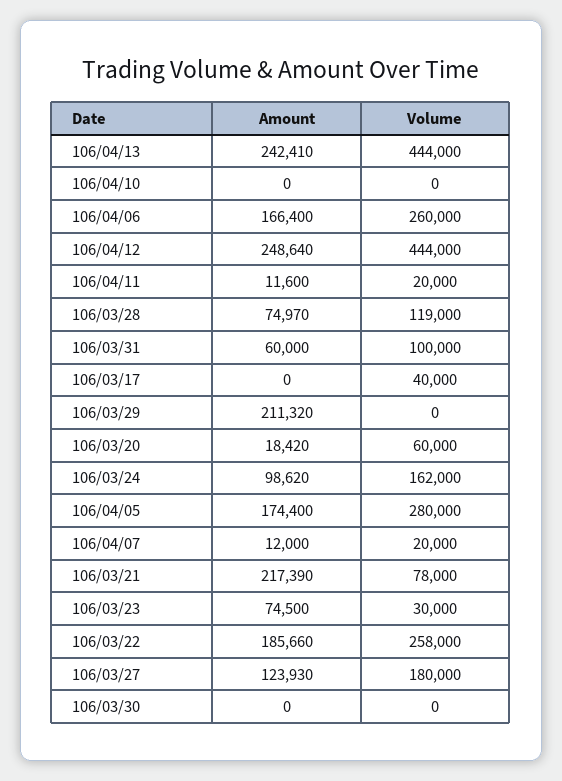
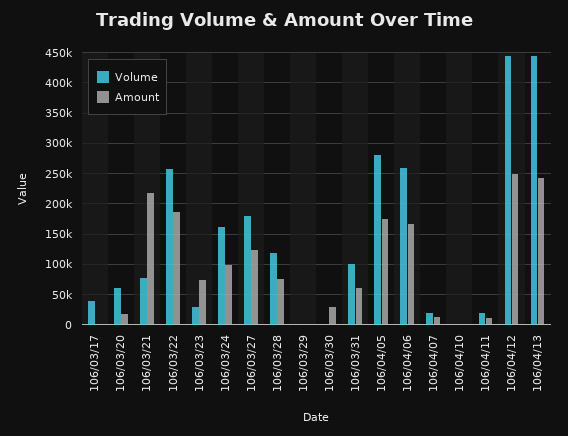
Amount, 106/03/29: 211320 -> 0
Amount, 106/03/30: 0 -> 30000

